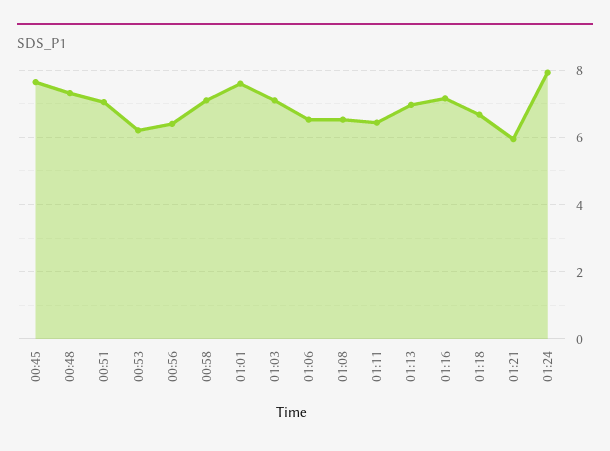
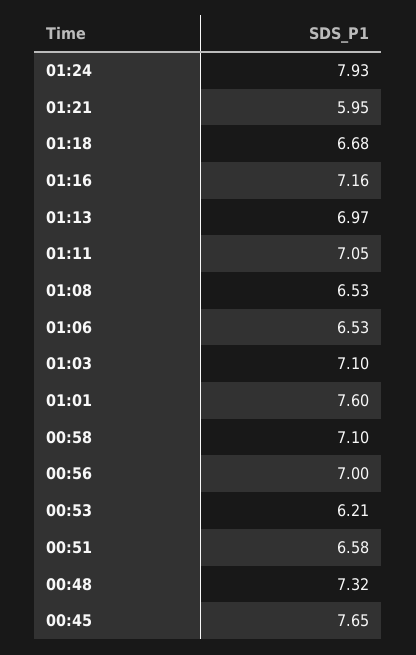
00:51: 7 -> 6.58
00:56: 6.4 -> 7
01:11: 6.4 -> 7.05

